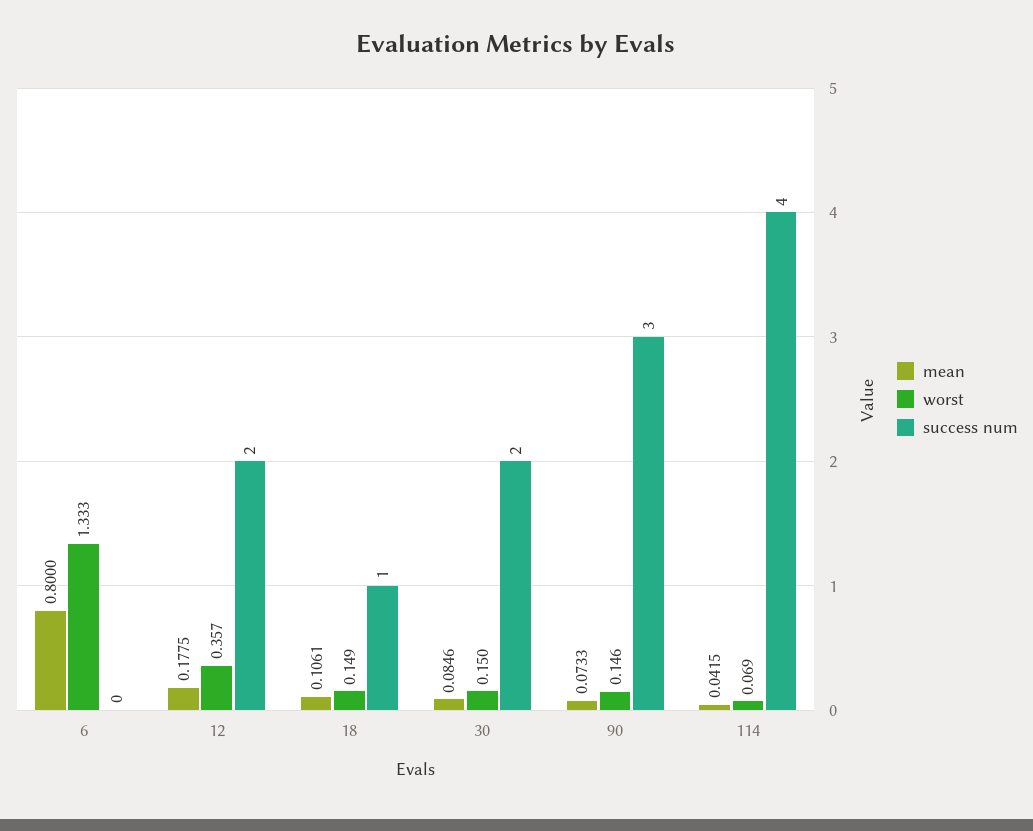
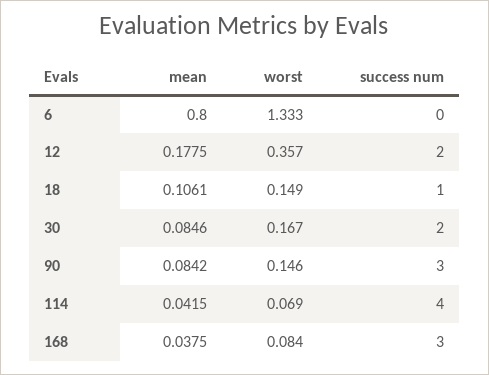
worst, 30: 0.15 -> 0.167
mean, 90: 0.0733 -> 0.0842
mean, 168: none -> 0.0375
worst, 168: none -> 0.084
success num, 168: none -> 3

